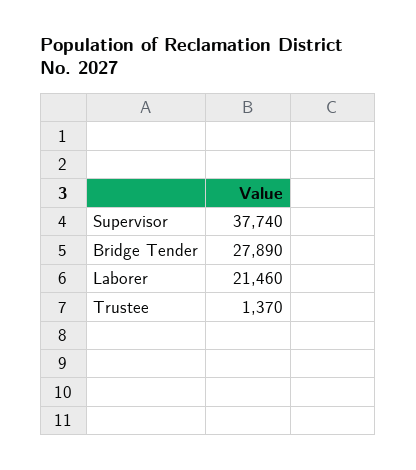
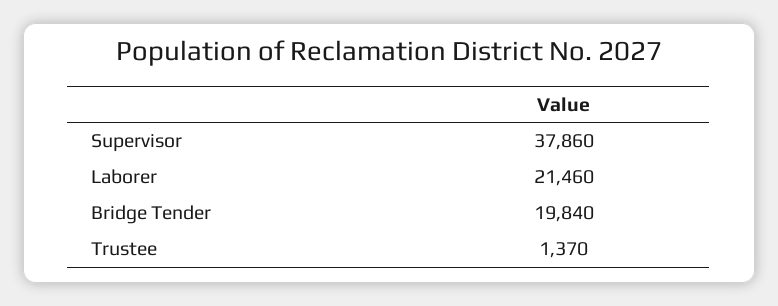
Supervisor: 37740 -> 37860
Bridge Tender: 27890 -> 19840

